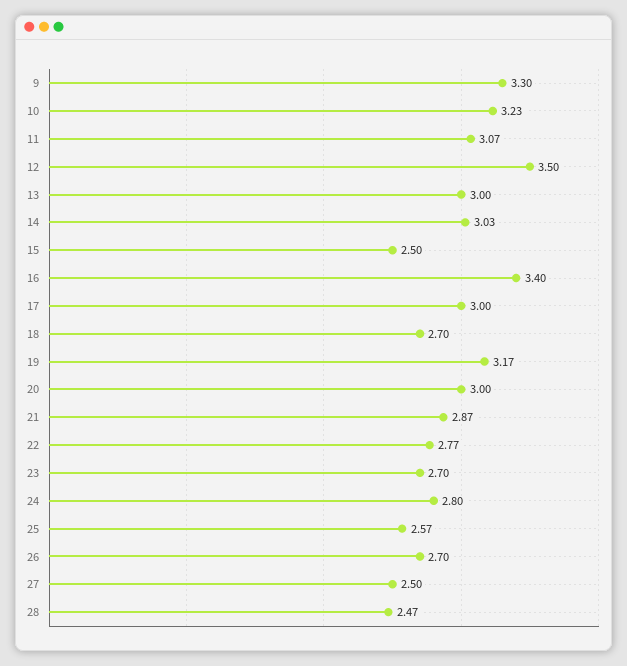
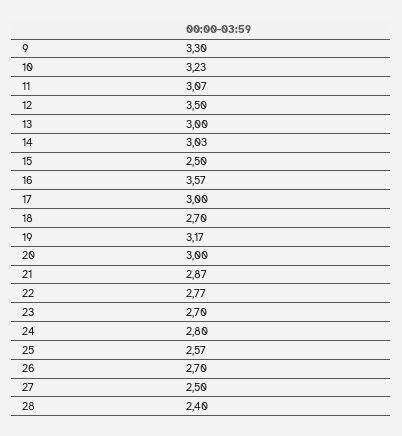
16: 3.4 -> 3.57
28: 2.47 -> 2.4

